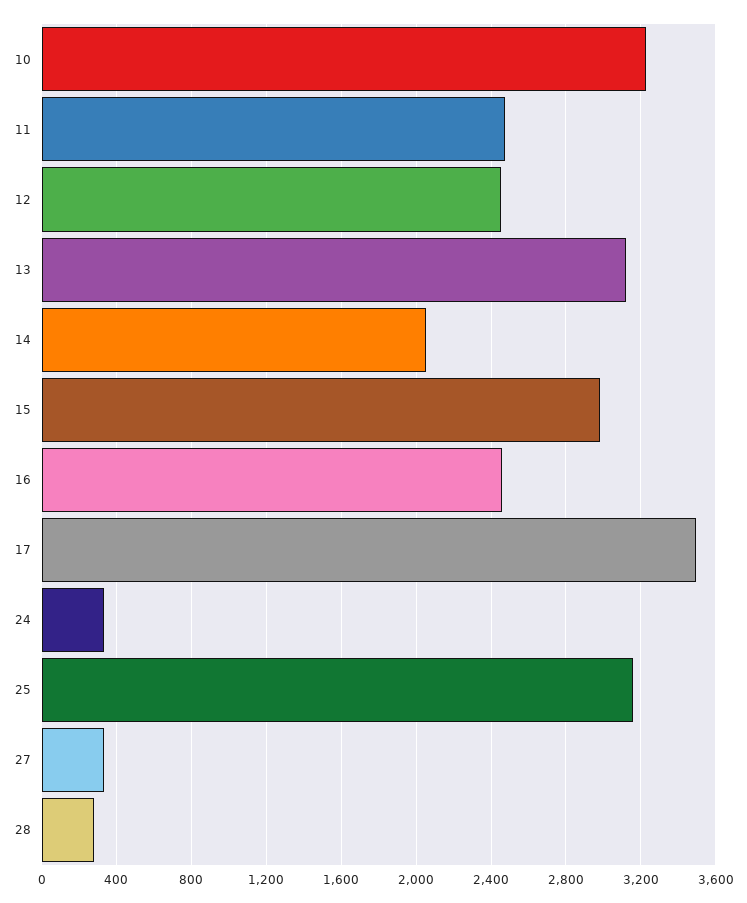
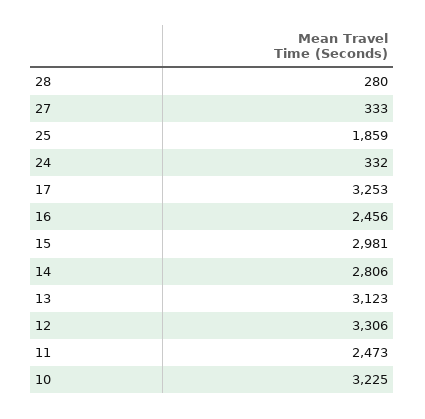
12: 2450 -> 3306
14: 2050 -> 2806
17: 3500 -> 3253
25: 3150 -> 1859

